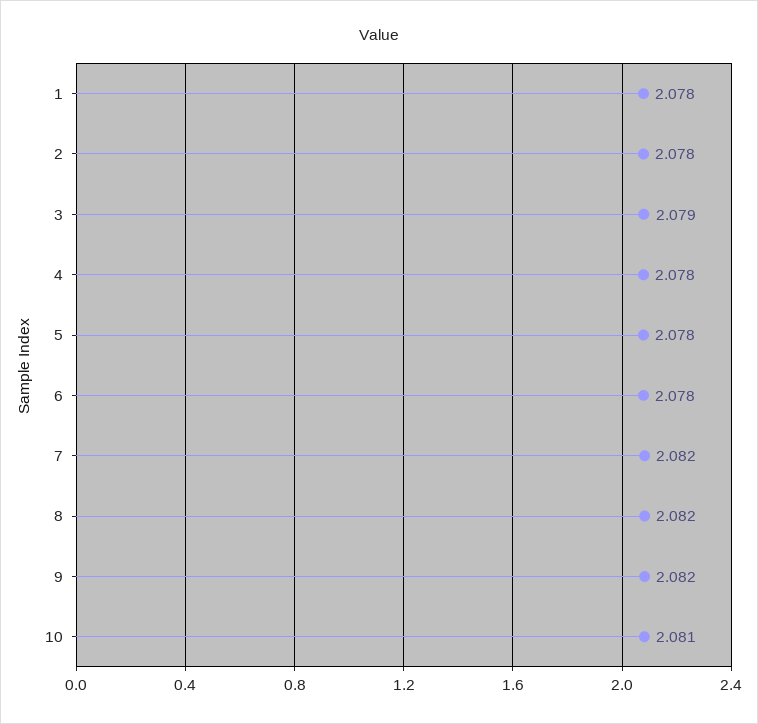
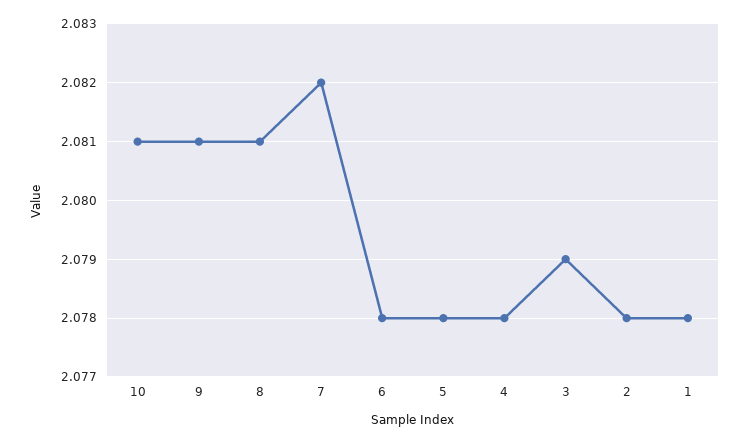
8: 2.082 -> 2.081
9: 2.082 -> 2.081

